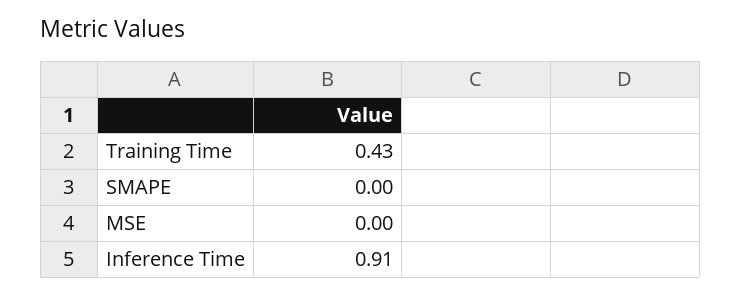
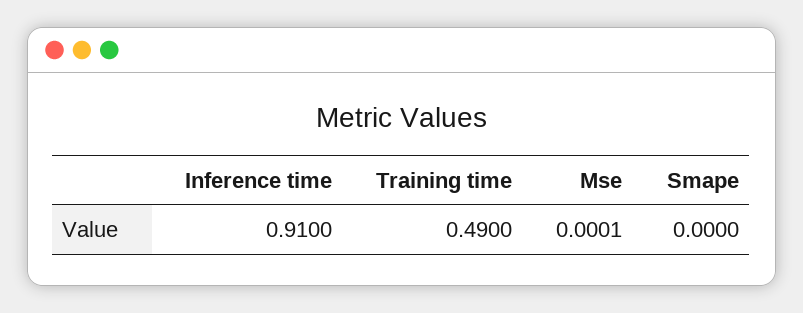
Training Time: 0.43 -> 0.49
MSE: 0 -> 0.0001

